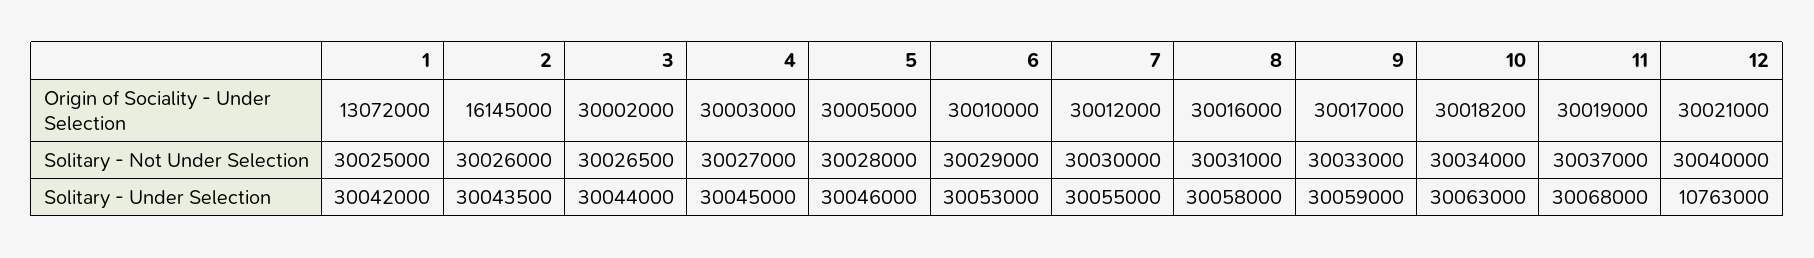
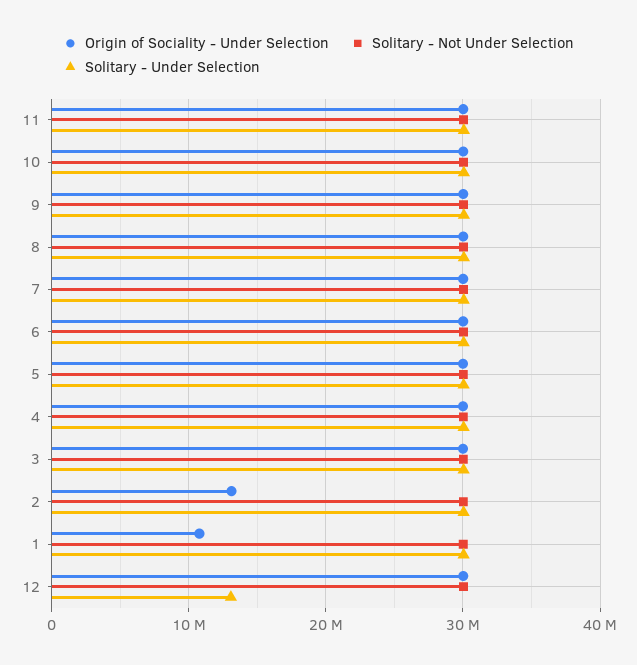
Origin of Sociality - Under Selection, 1: 13072000 -> 11000000
Origin of Sociality - Under Selection, 2: 16145000 -> 13000000
Solitary - Under Selection, 12: 10763000 -> 13000000

